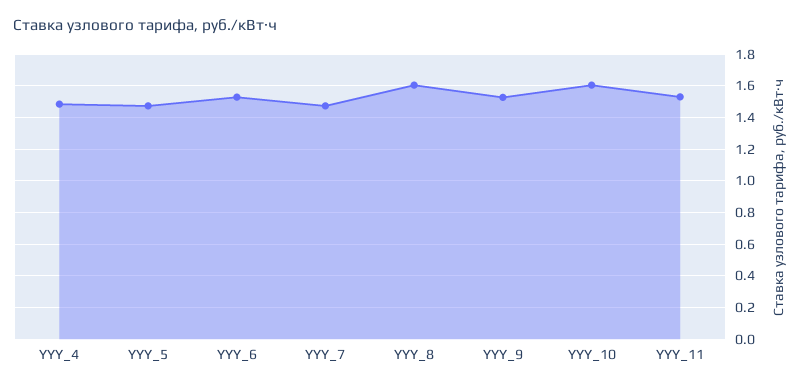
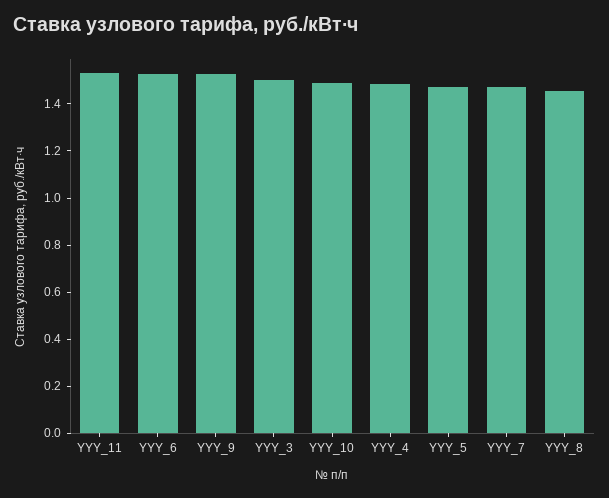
YYY_8: 1.6 -> 1.45
YYY_10: 1.6 -> 1.5
YYY_3: none -> 1.5

